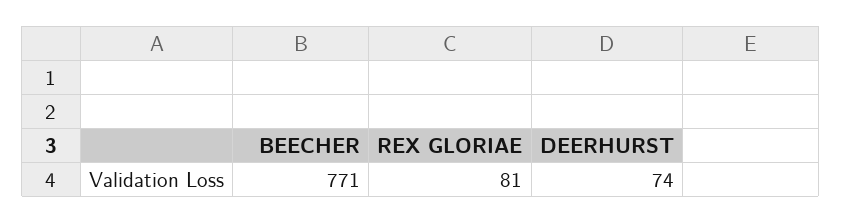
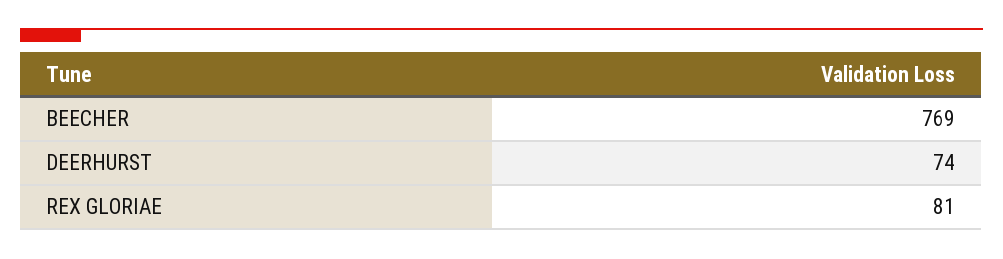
BEECHER: 771 -> 769

